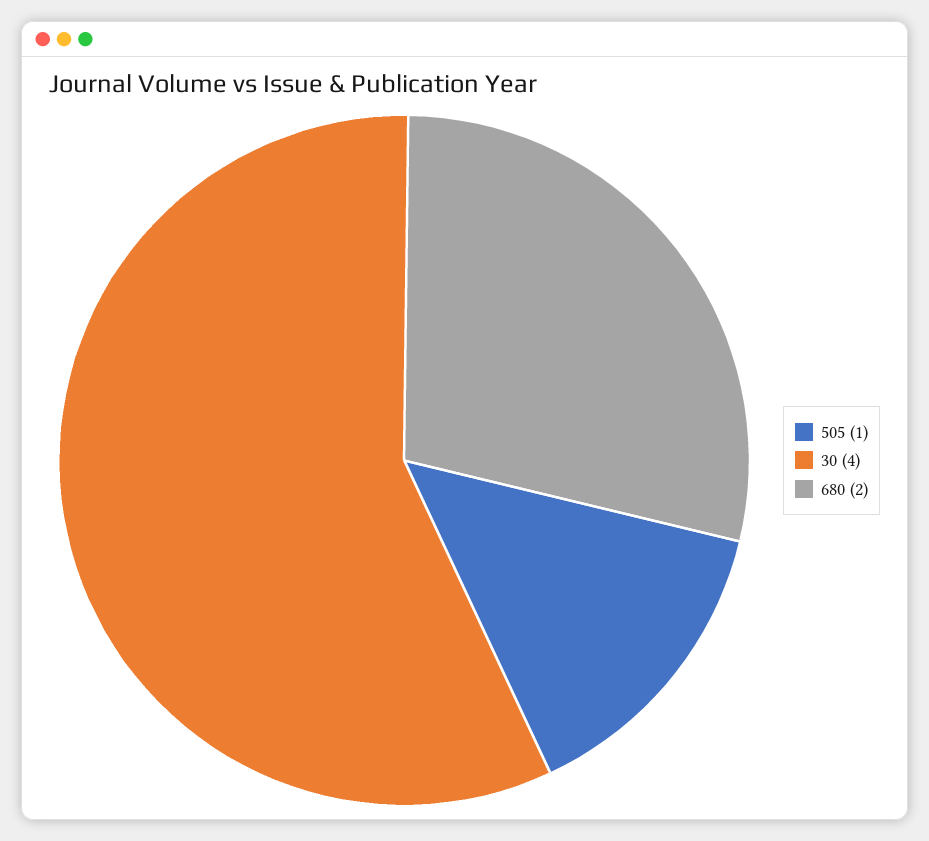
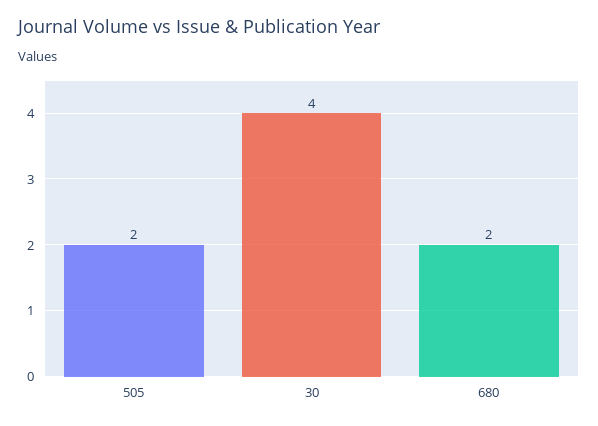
505: 1 -> 2

